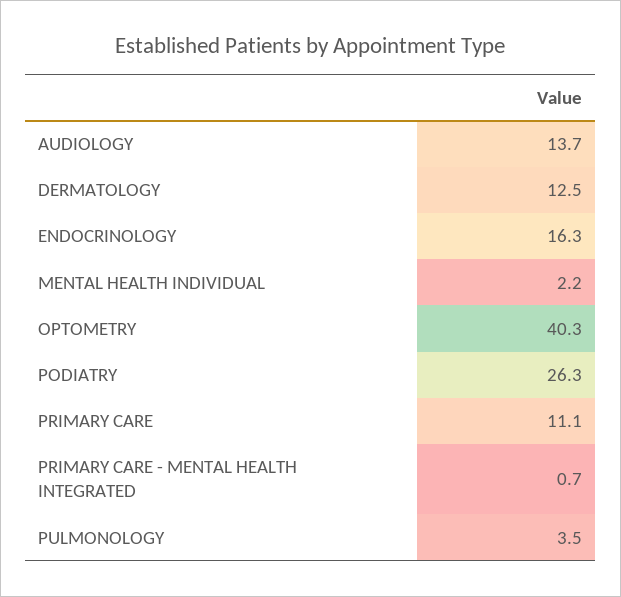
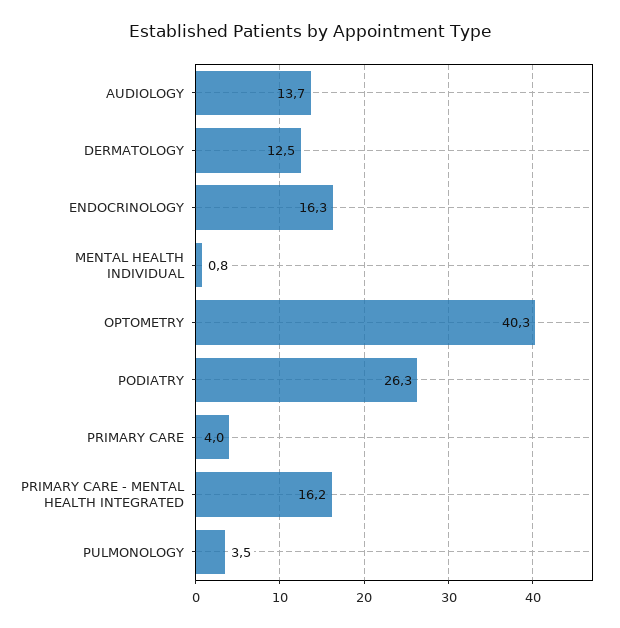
MENTAL HEALTH INDIVIDUAL: 2.2 -> 0.8
PRIMARY CARE: 11.1 -> 4
PRIMARY CARE - MENTAL HEALTH INTEGRATED: 0.7 -> 16.2

